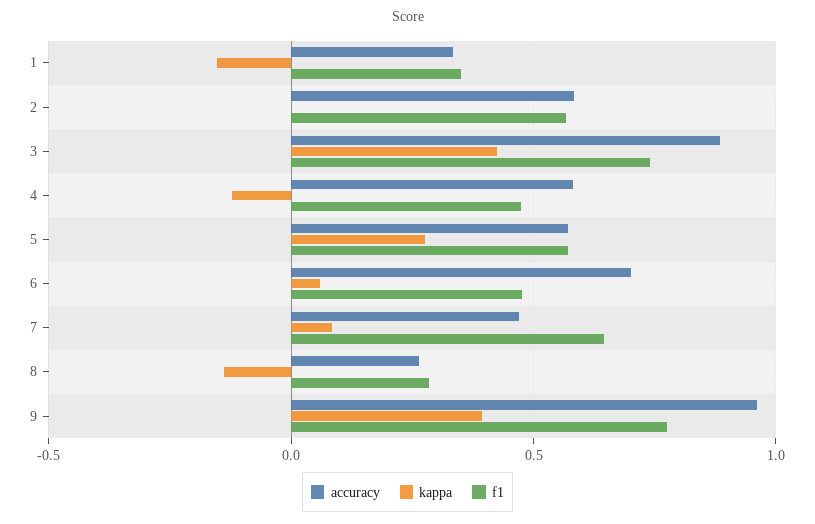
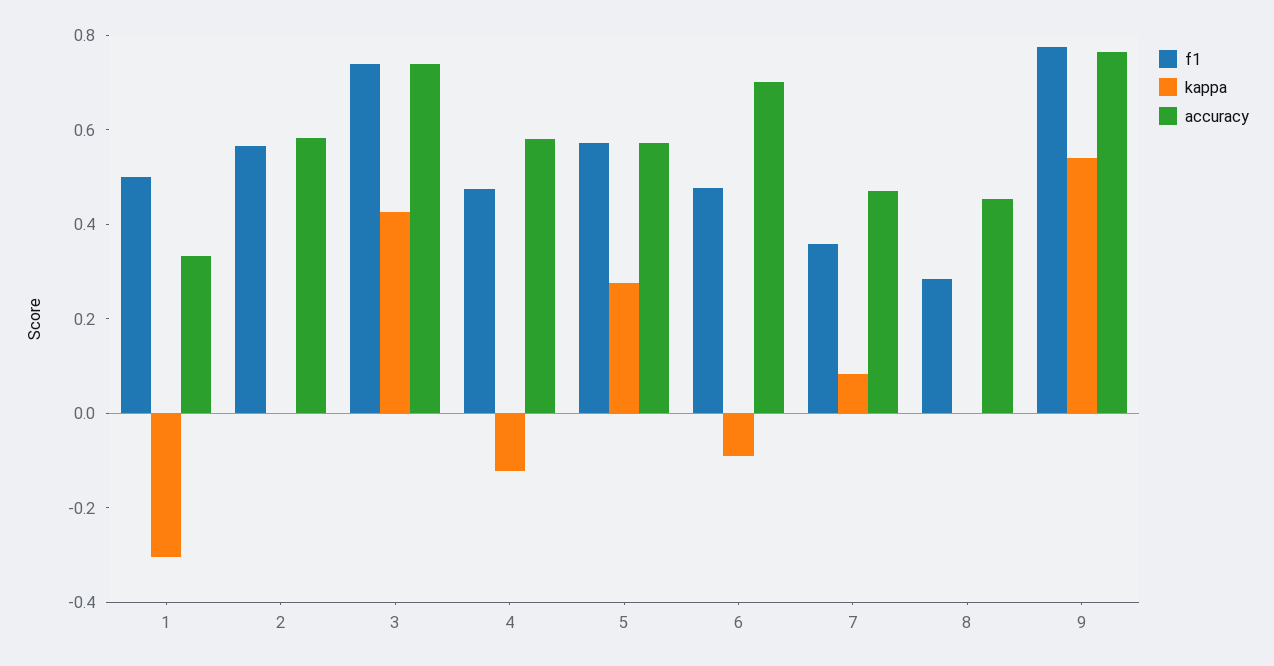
kappa, 1: -0.15 -> -0.3
f1, 1: 0.35 -> 0.5
accuracy, 3: 0.9 -> 0.75
kappa, 6: 0.05 -> -0.1
f1, 7: 0.65 -> 0.35
accuracy, 8: 0.25 -> 0.45
kappa, 8: -0.15 -> 0
accuracy, 9: 0.95 -> 0.75
kappa, 9: 0.4 -> 0.55

